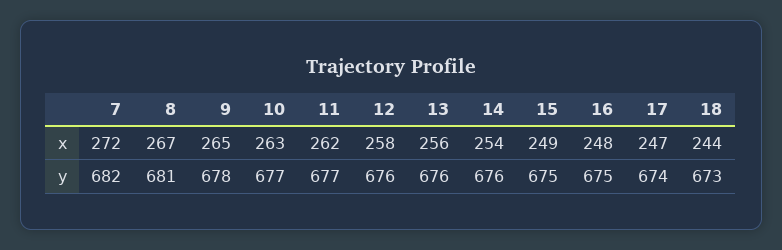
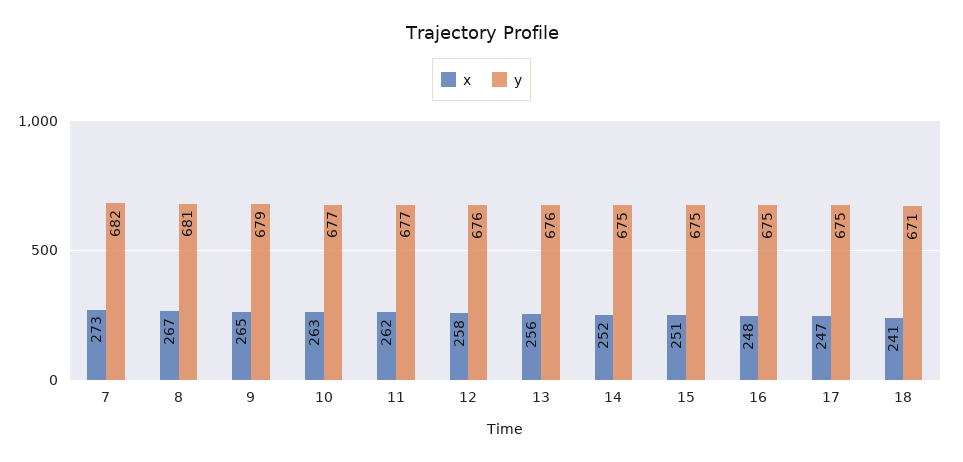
x, 7: 272 -> 273
x, 14: 254 -> 252
x, 15: 249 -> 251
x, 18: 244 -> 241
y, 9: 678 -> 679
y, 14: 676 -> 675
y, 17: 674 -> 675
y, 18: 673 -> 671

